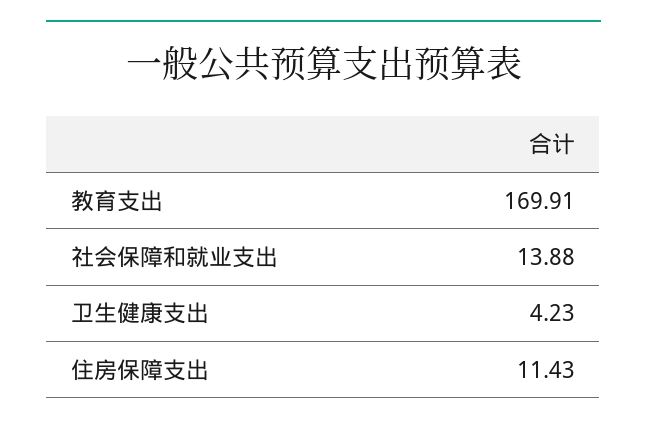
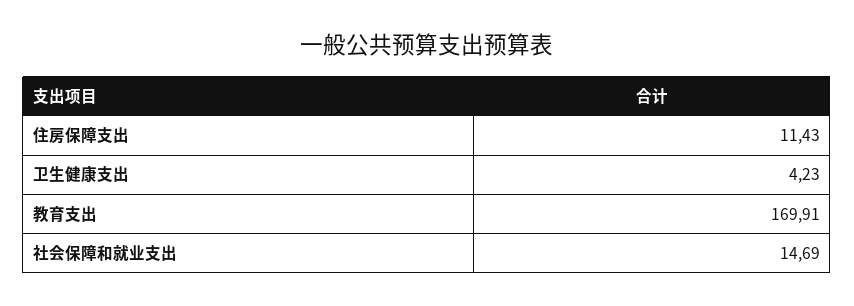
社会保障和就业支出: 13.88 -> 14.69

